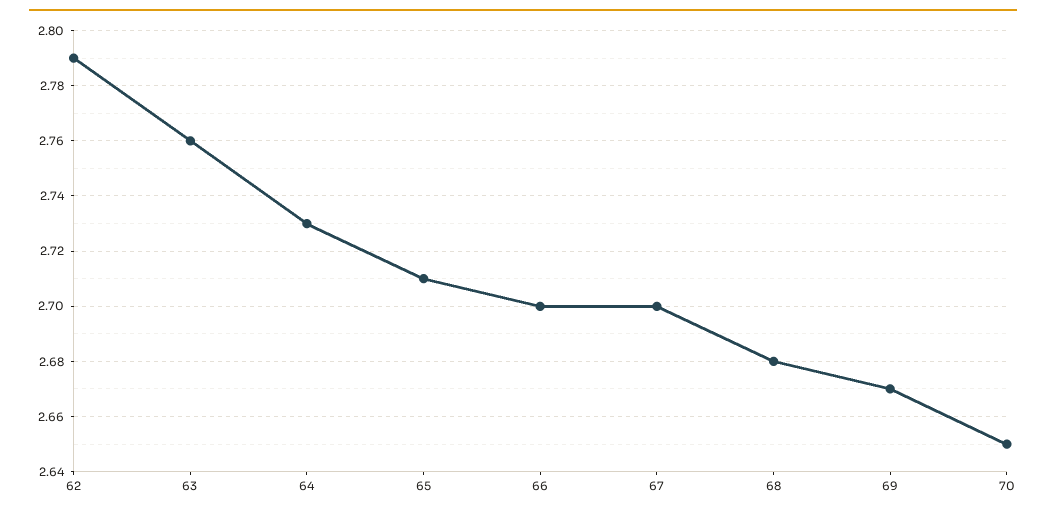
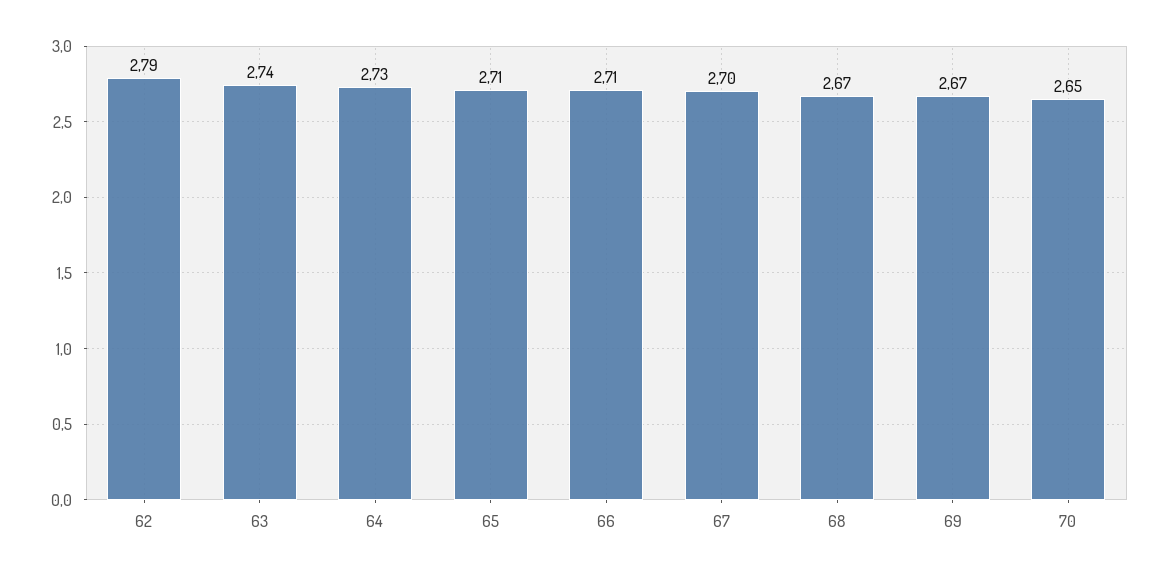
63: 2.76 -> 2.74
66: 2.7 -> 2.71
68: 2.68 -> 2.67

